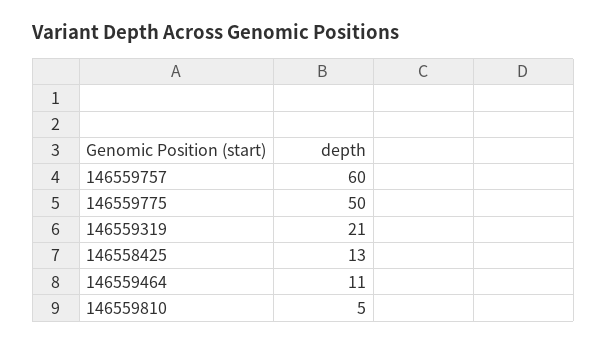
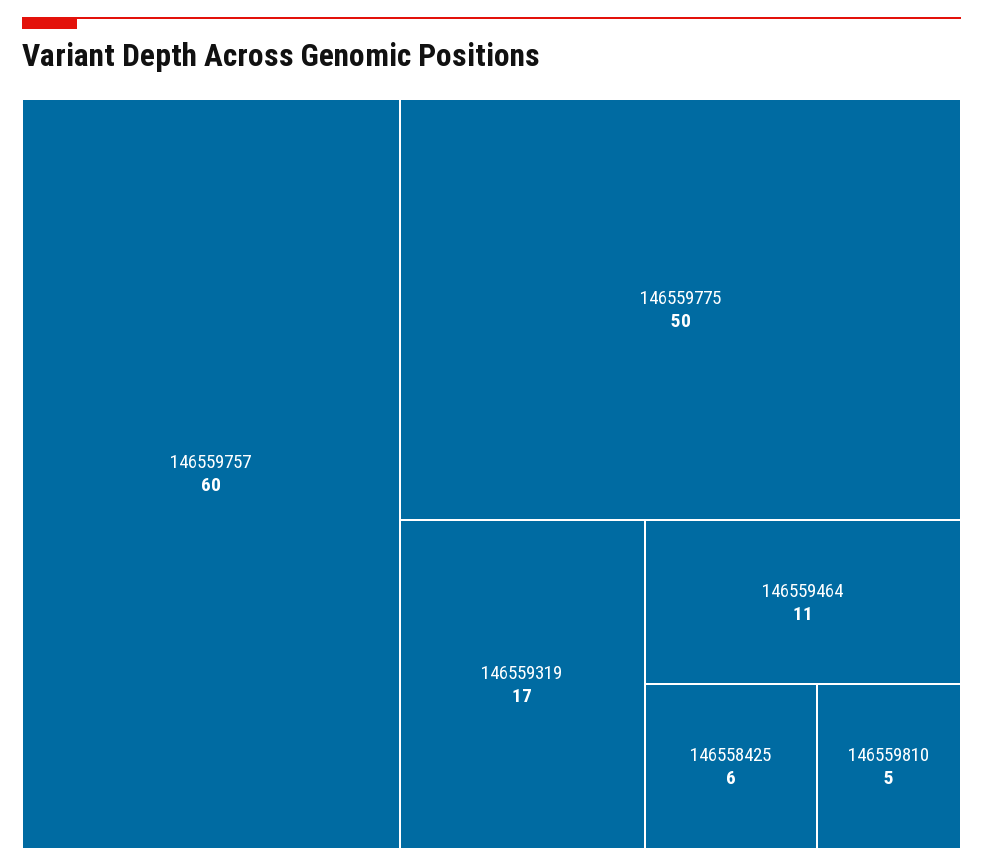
146559319: 21 -> 17
146558425: 13 -> 6

